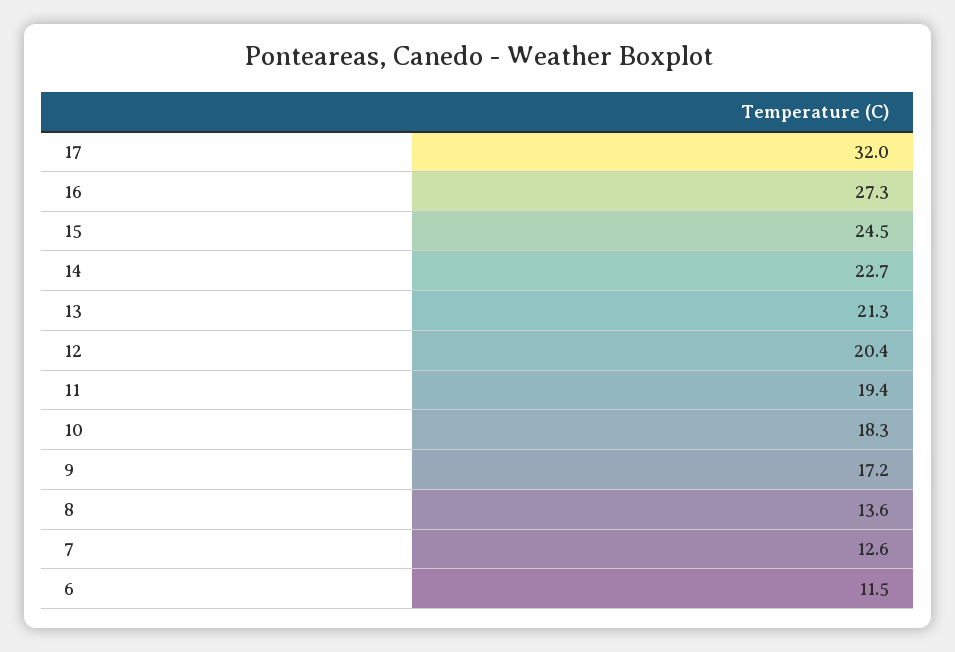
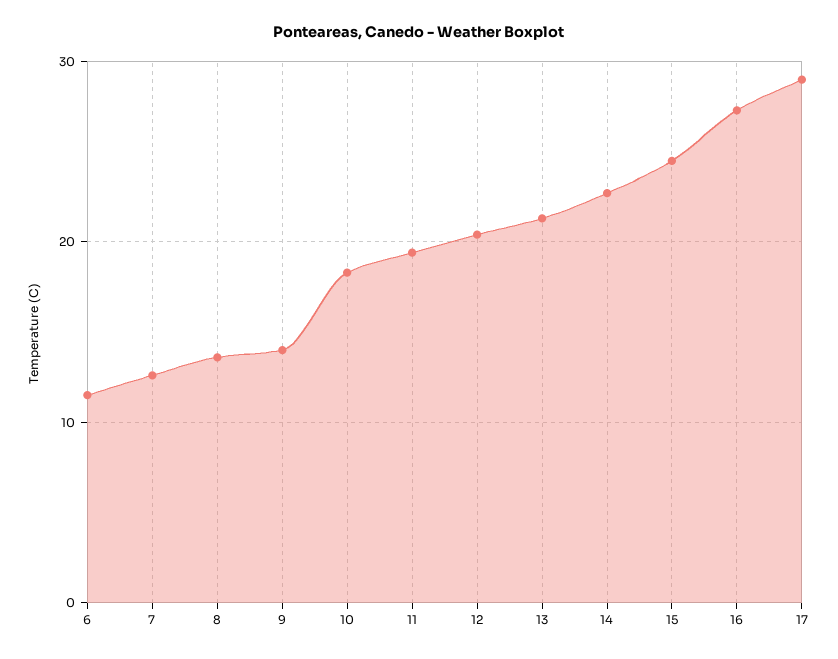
17: 32 -> 29
9: 17.2 -> 14

